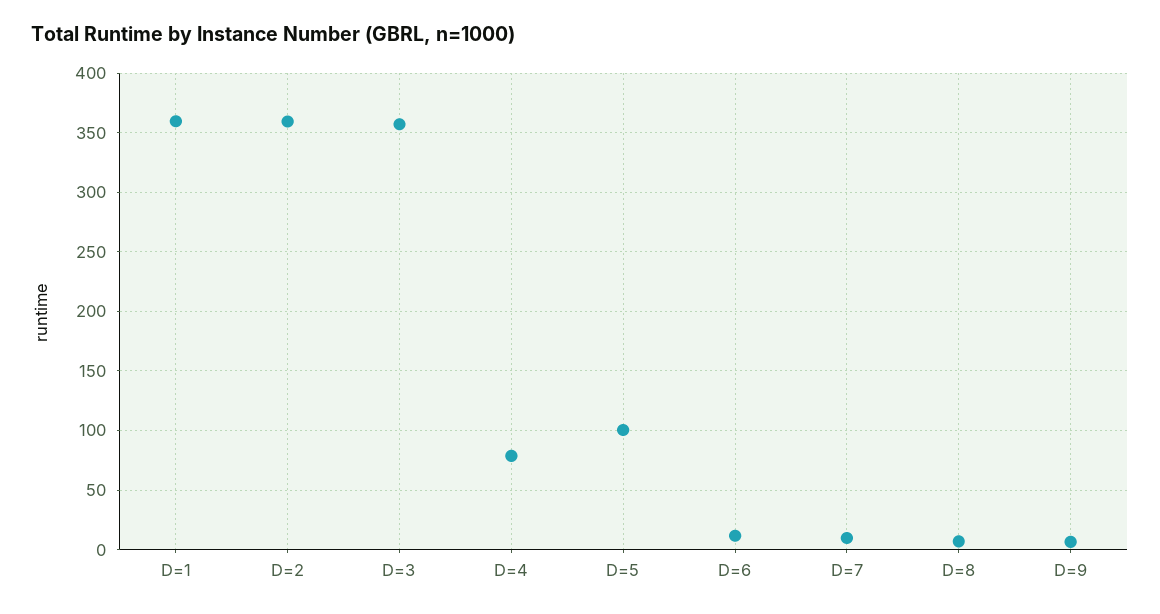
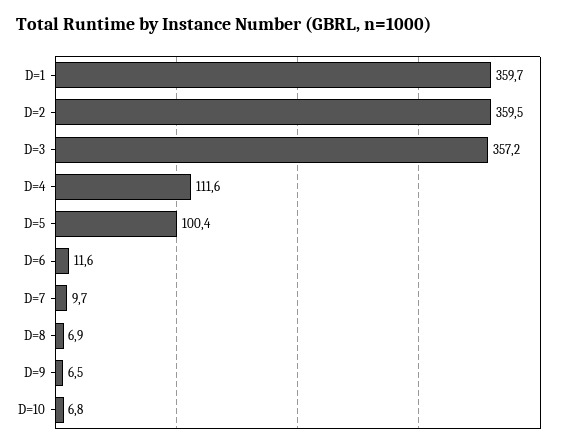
D=4: 80 -> 111.6
D=10: none -> 6.8

